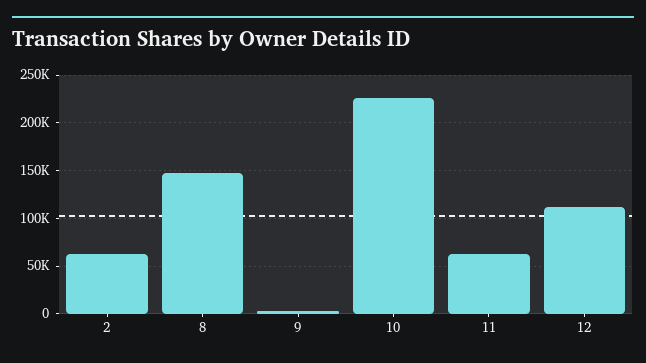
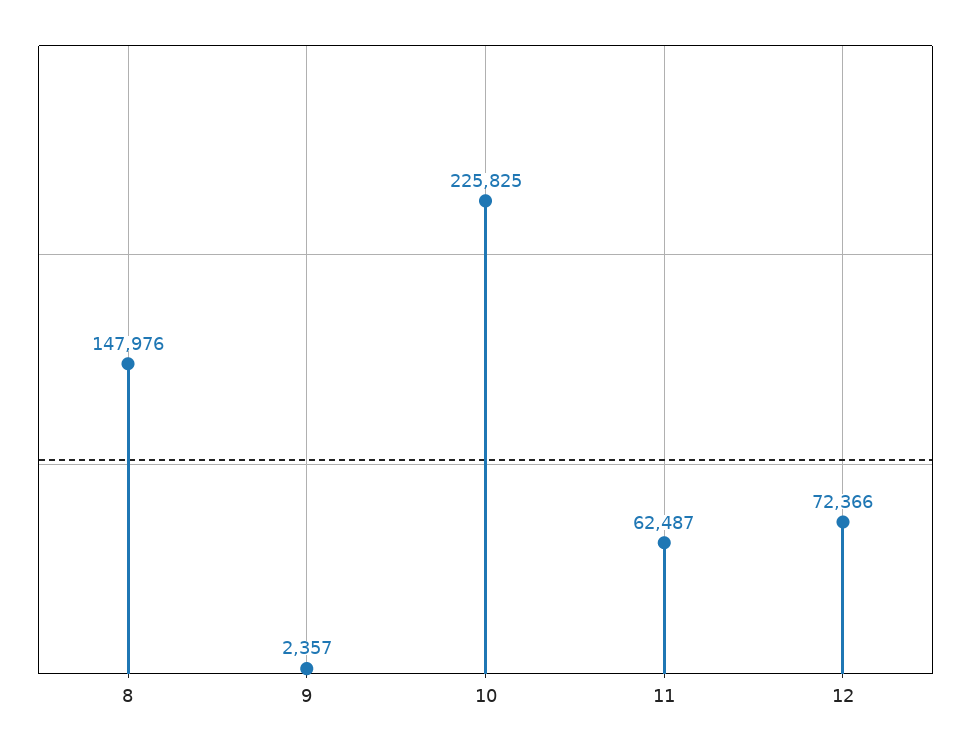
2: 60000 -> none
12: 110000 -> 72366

